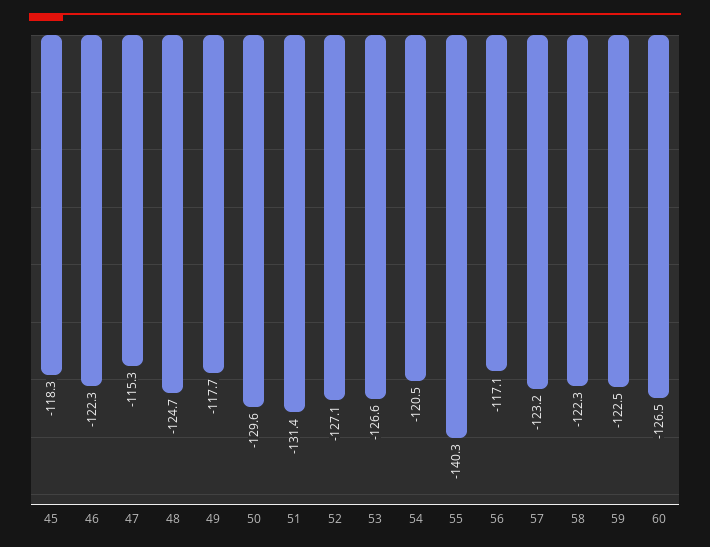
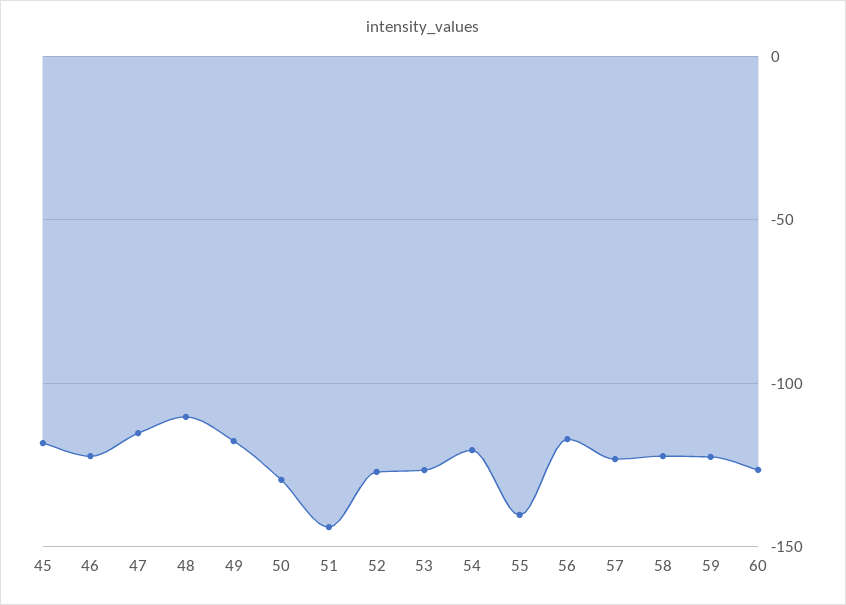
48: -124.7 -> -110
51: -131.4 -> -145

